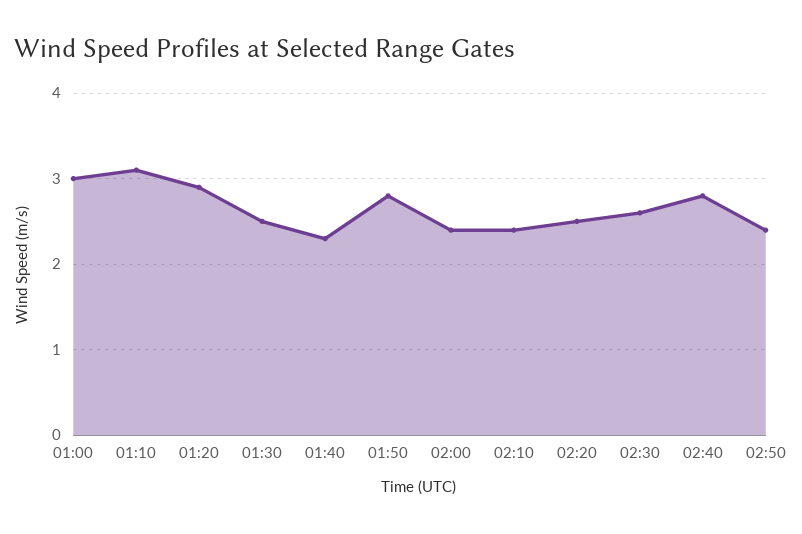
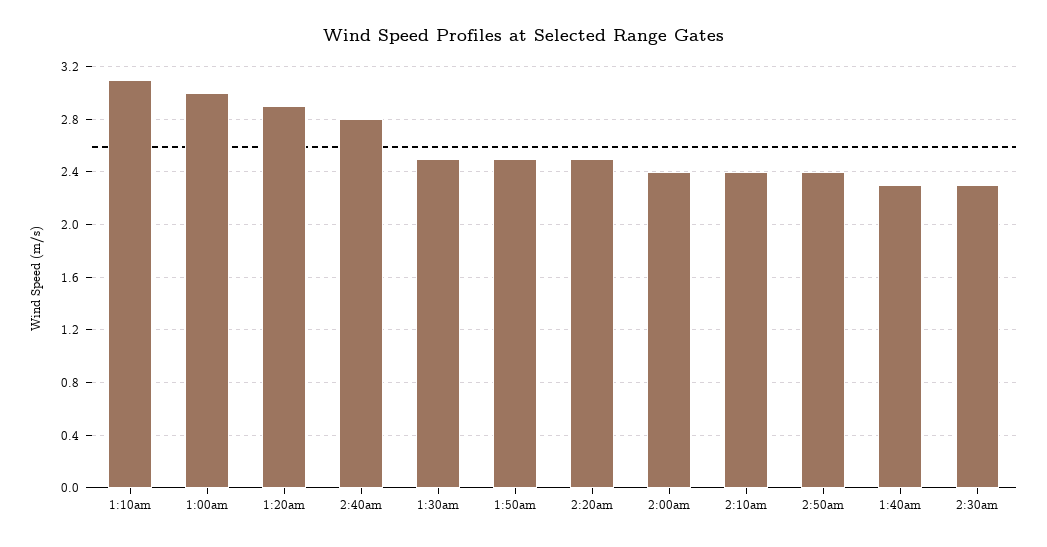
01:50: 2.8 -> 2.5
02:30: 2.6 -> 2.3

